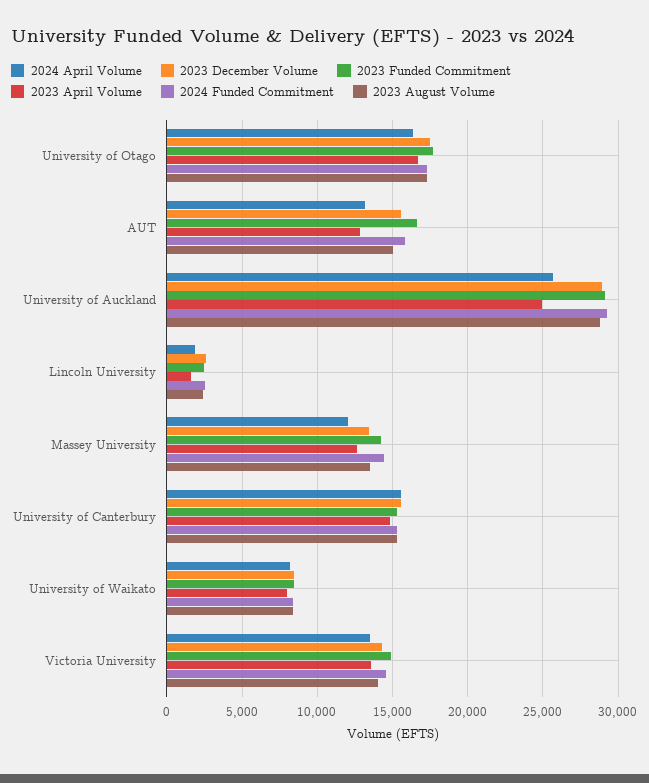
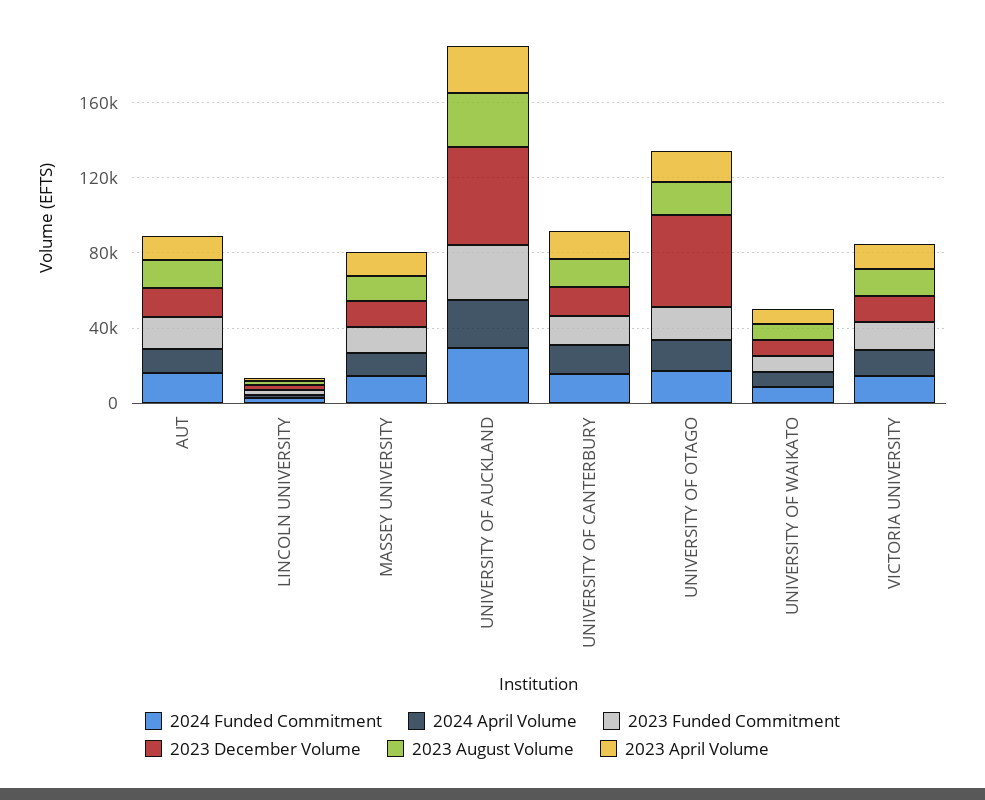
2023 December Volume, University of Otago: 17500 -> 50000
2023 December Volume, University of Auckland: 29000 -> 50000

